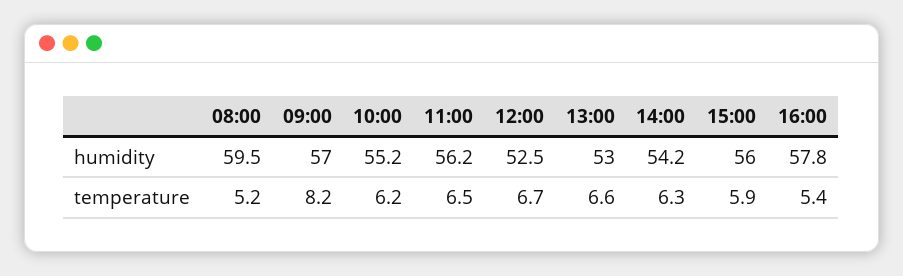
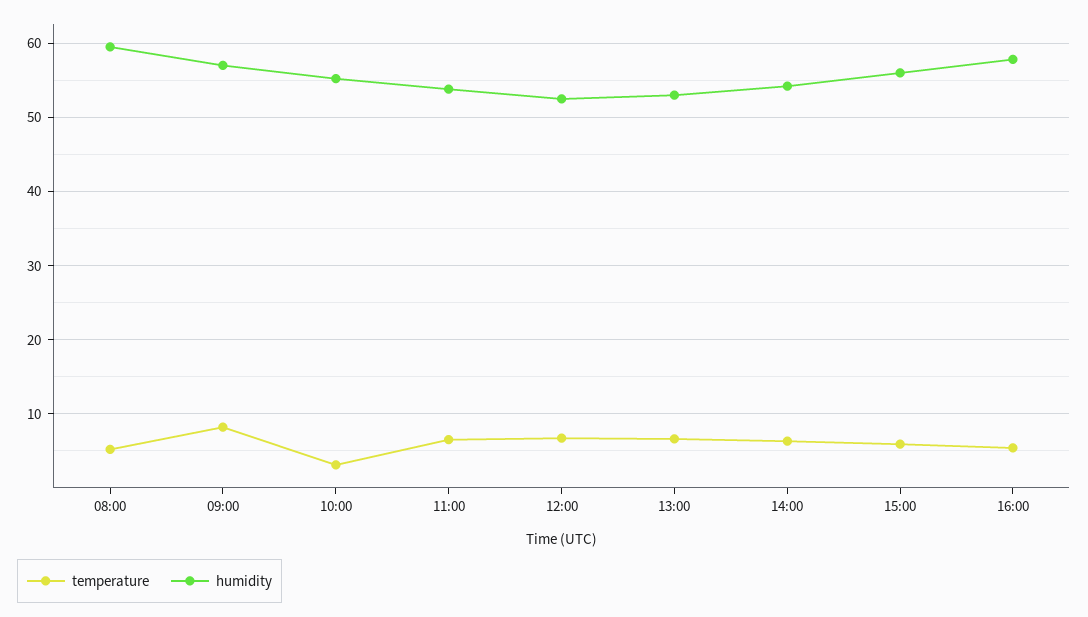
humidity, 11:00: 56.2 -> 54
temperature, 10:00: 6.2 -> 3

